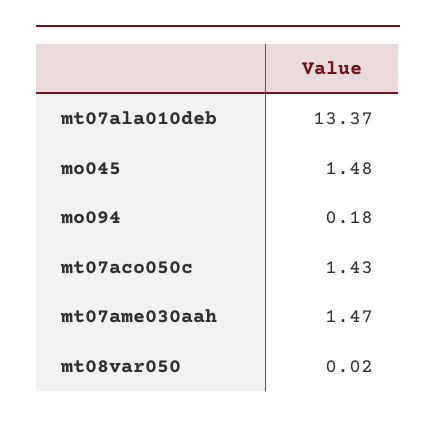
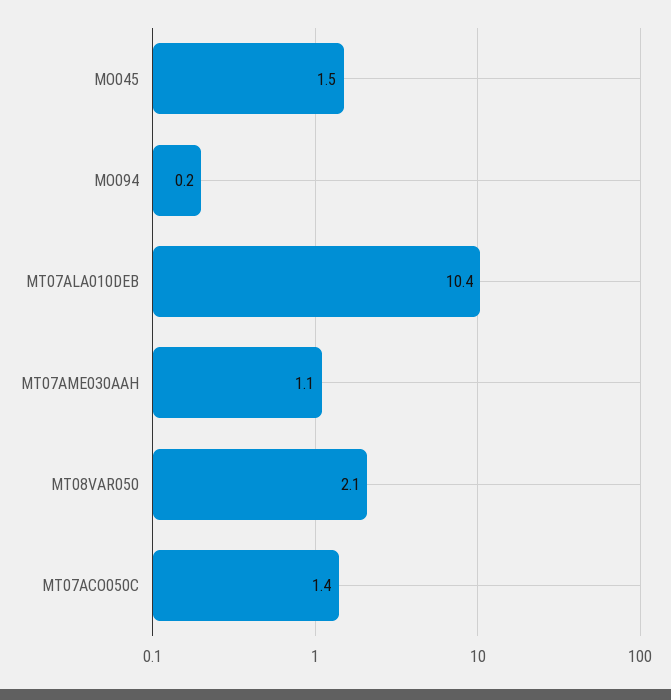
mt07ala010deb: 13.37 -> 10.4
mt07ame030aah: 1.47 -> 1.1
mt08var050: 0.02 -> 2.1

